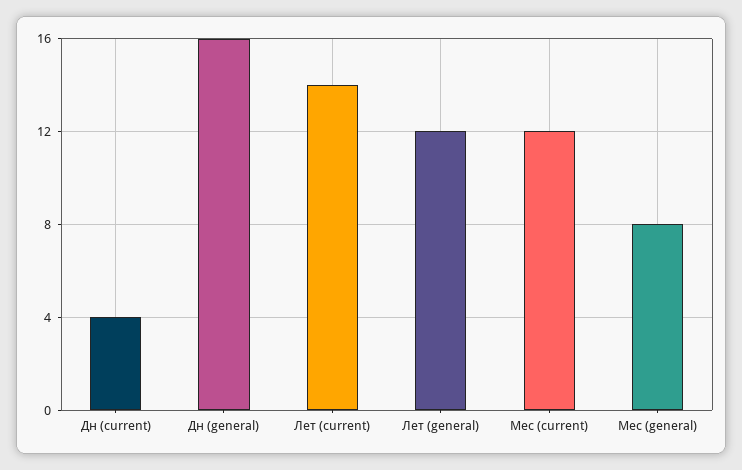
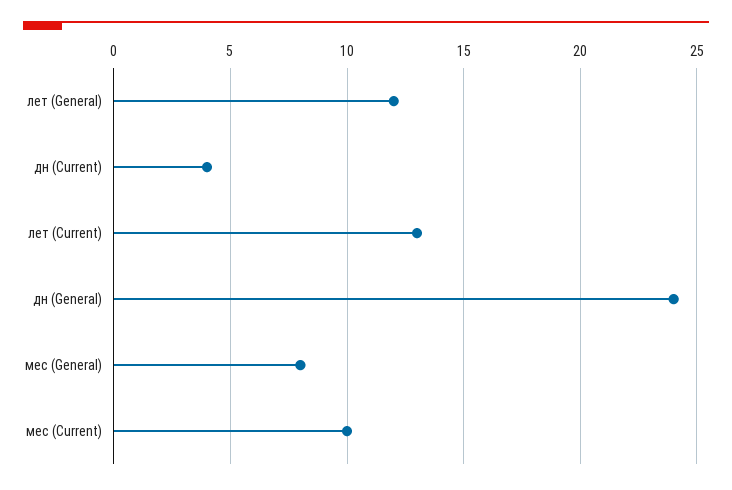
Дн (general): 16 -> 24
Лет (current): 14 -> 13
Мес (current): 12 -> 10

